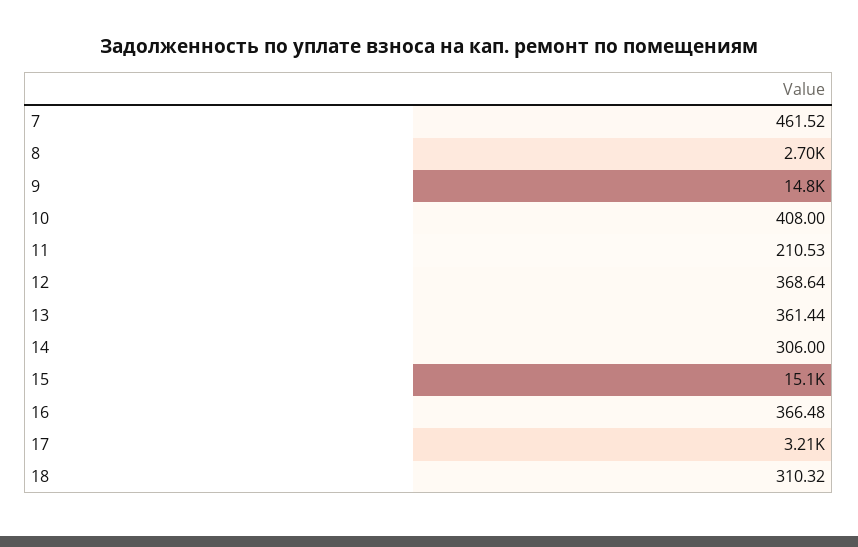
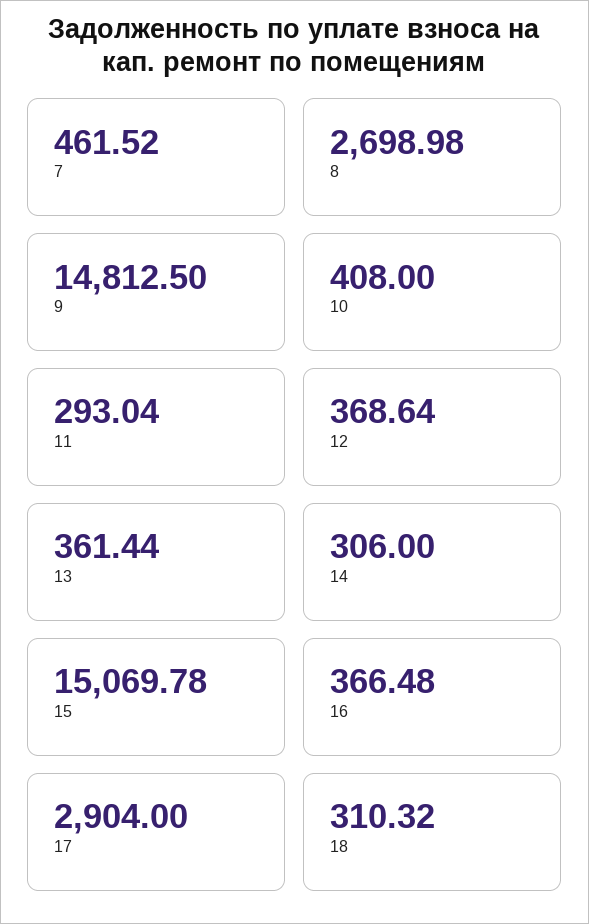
11: 210.53 -> 293.04
17: 3210 -> 2904

